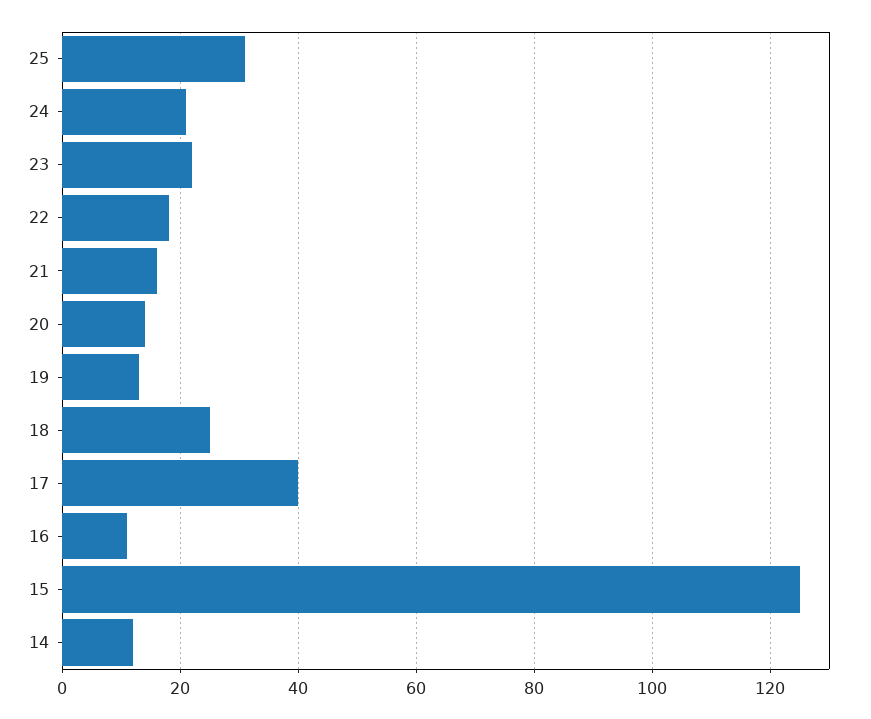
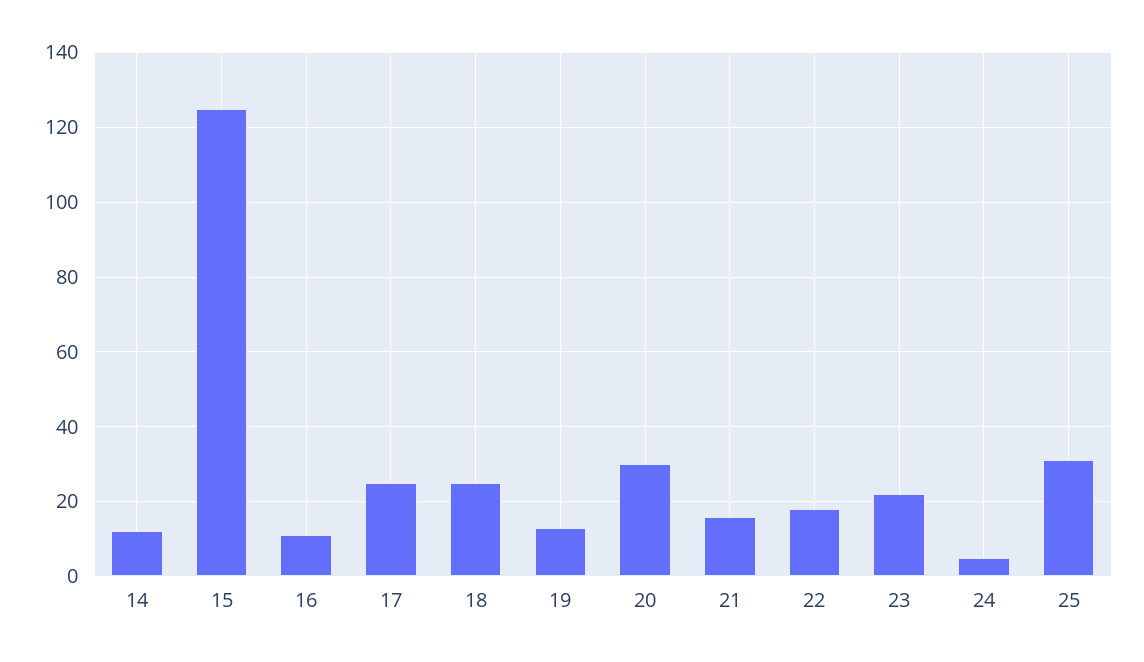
24: 20 -> 5
20: 15 -> 30
17: 40 -> 25

